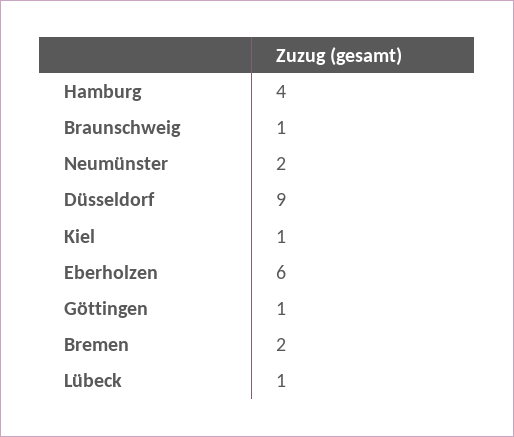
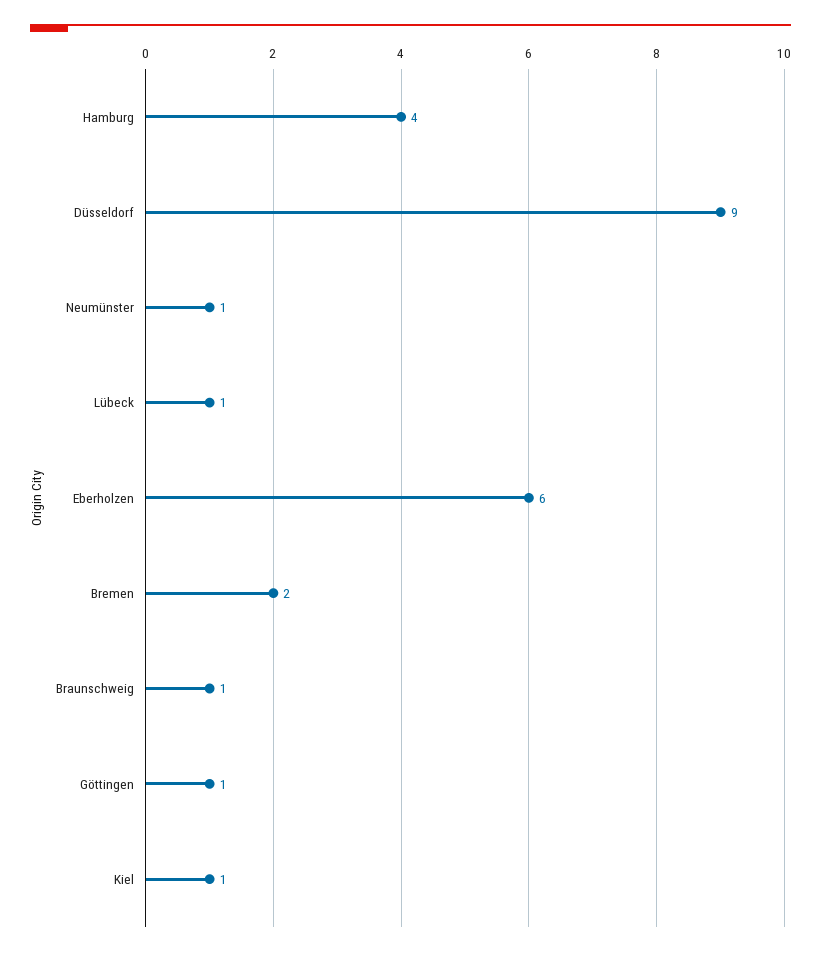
Neumünster: 2 -> 1

